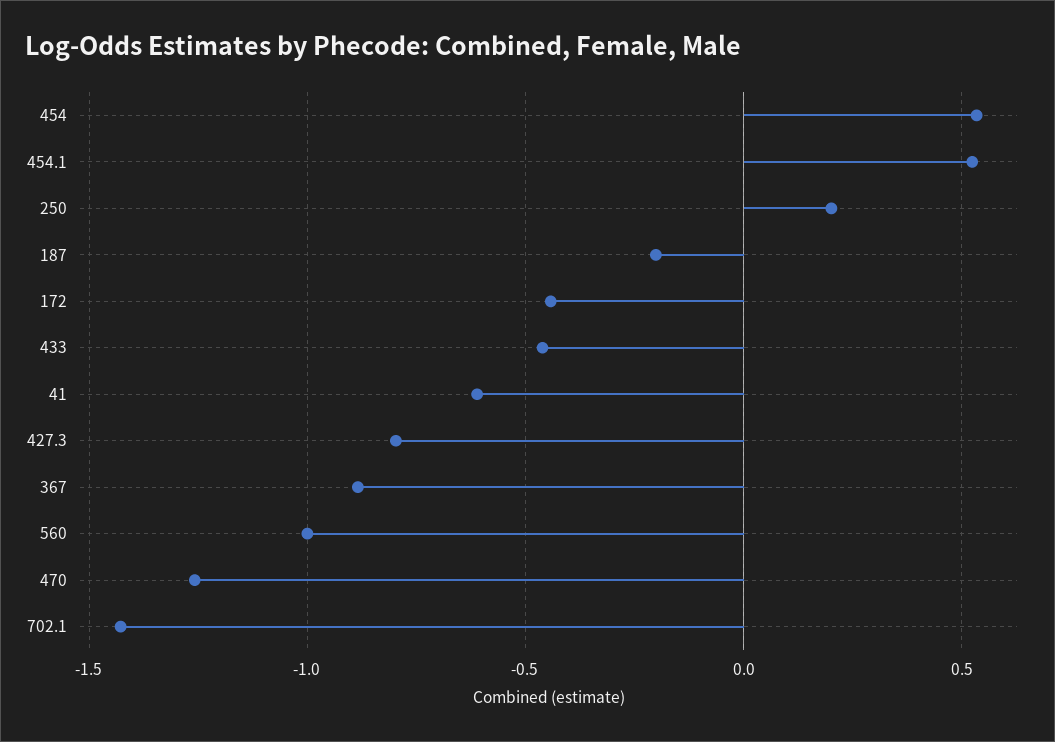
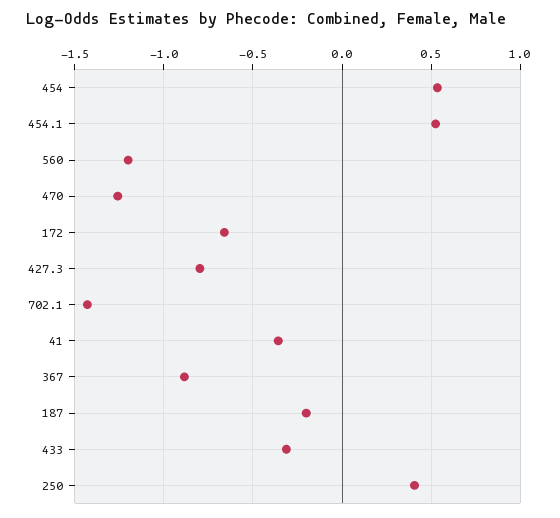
250: 0.2 -> 0.4
172: -0.45 -> -0.65
433: -0.45 -> -0.3
41: -0.6 -> -0.35
560: -1 -> -1.2

